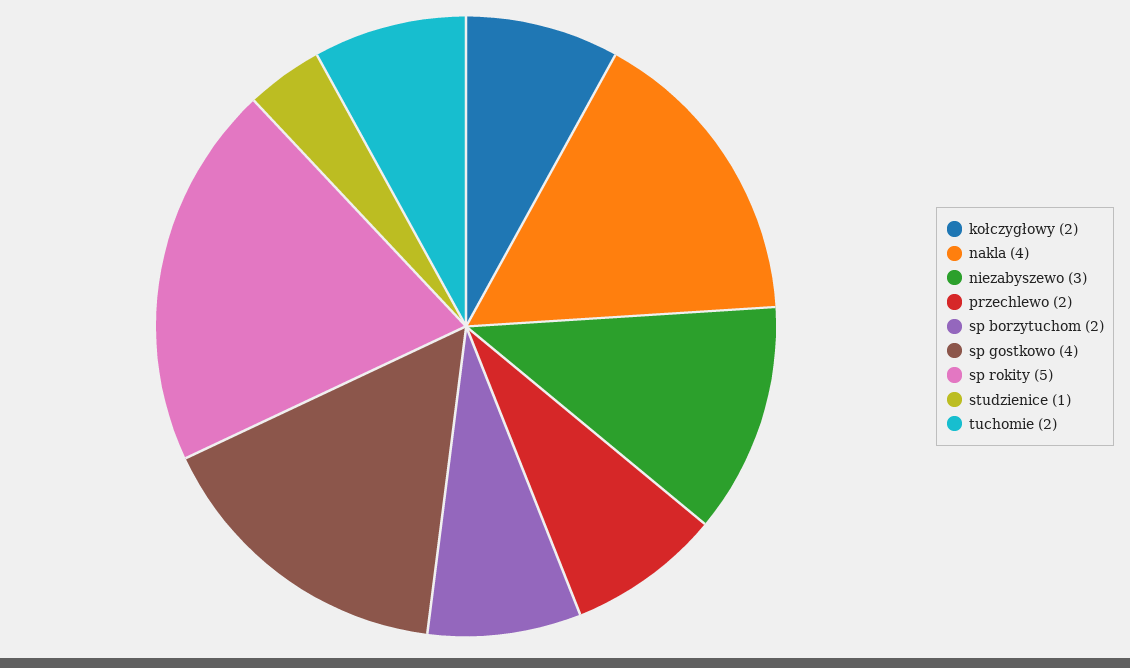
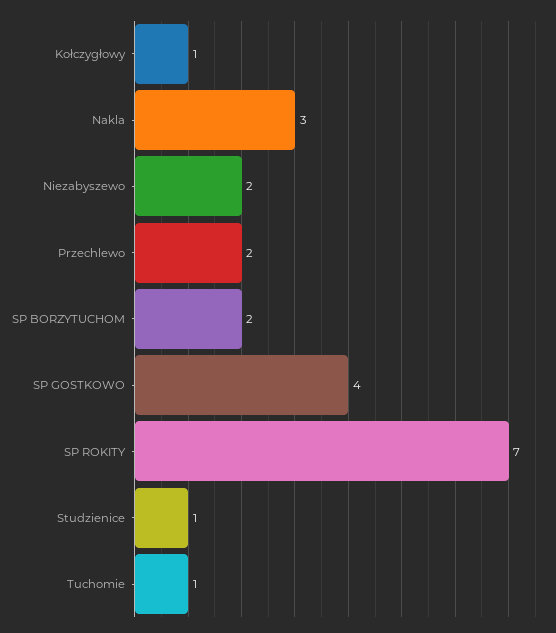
kołczygłowy: 2 -> 1
nakla: 4 -> 3
niezabyszewo: 3 -> 2
sp rokity: 5 -> 7
tuchomie: 2 -> 1

